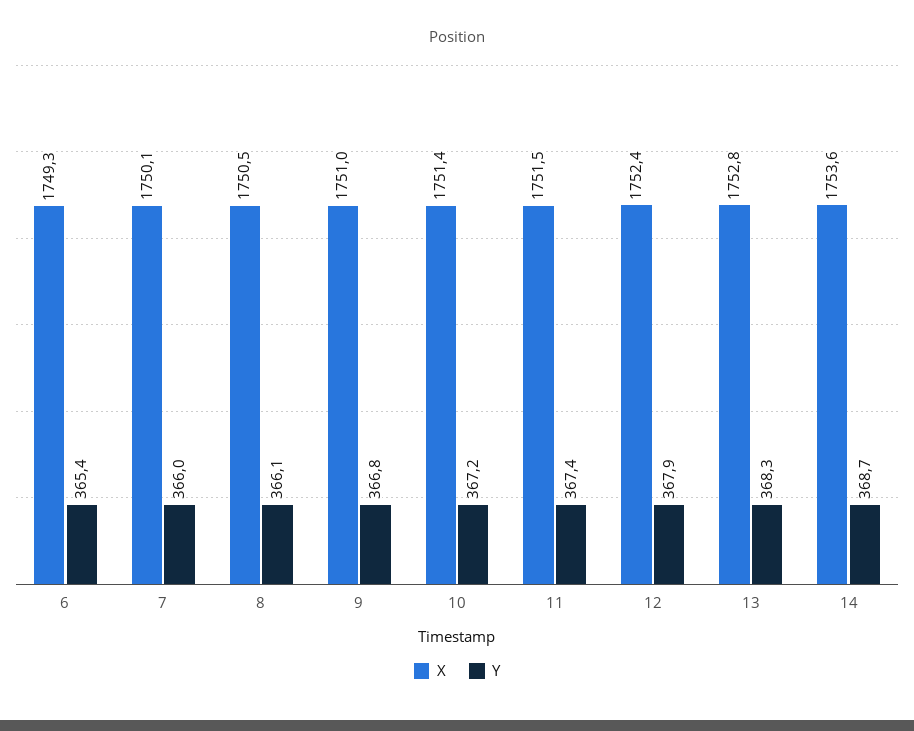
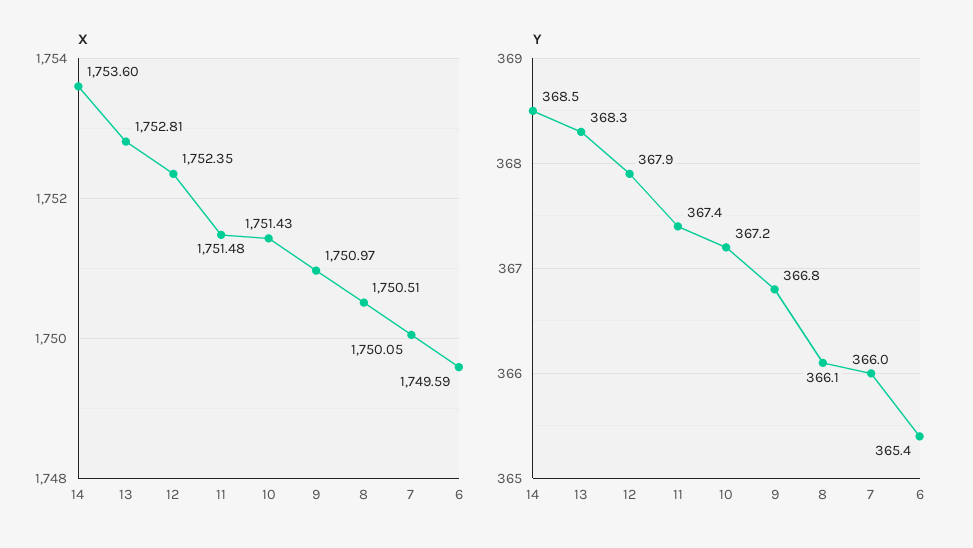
X, 6: 1749.3 -> 1749.59
Y, 14: 368.7 -> 368.5

